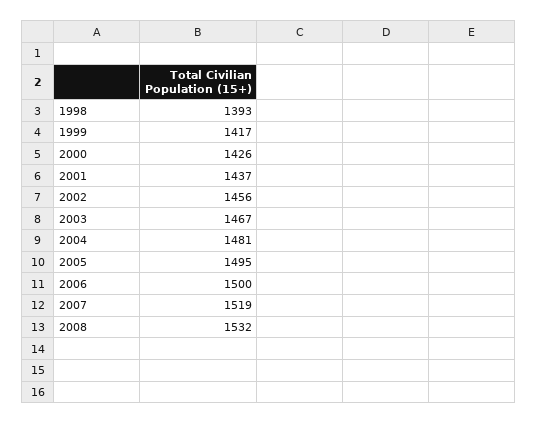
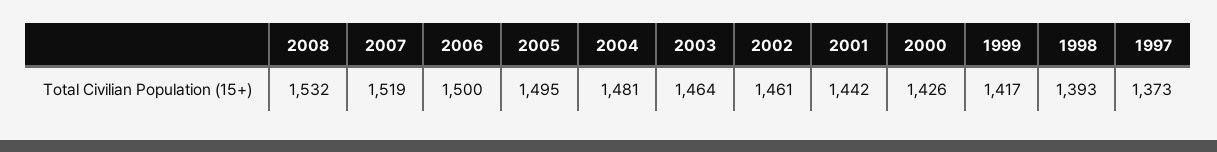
2001: 1437 -> 1442
2002: 1456 -> 1461
2003: 1467 -> 1464
1997: none -> 1373

